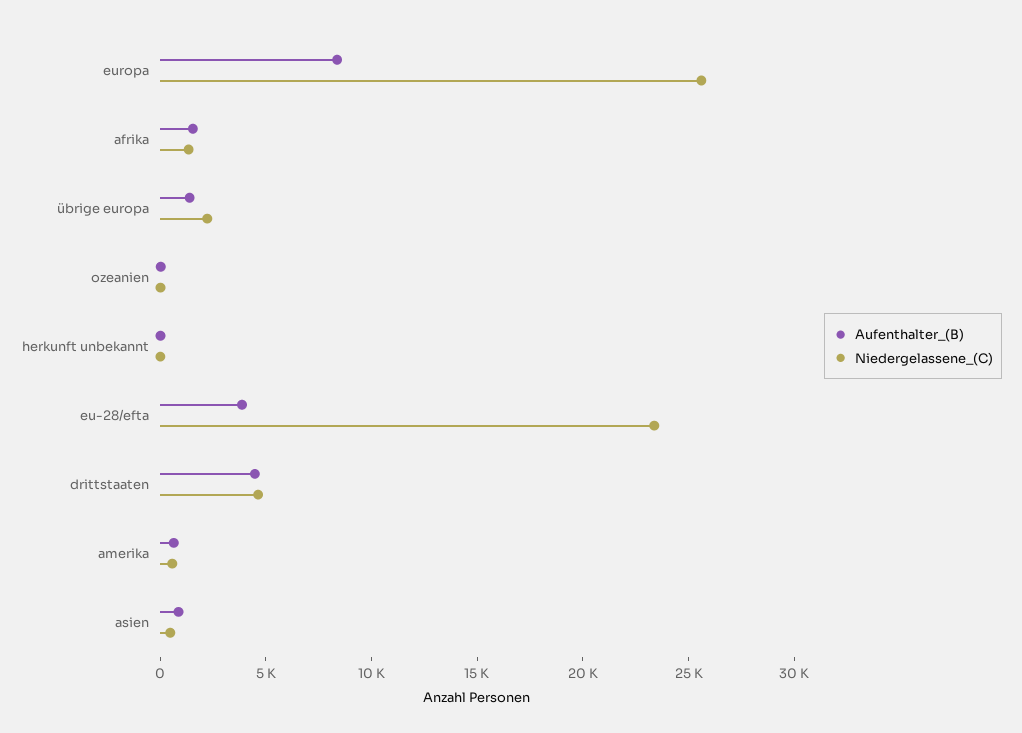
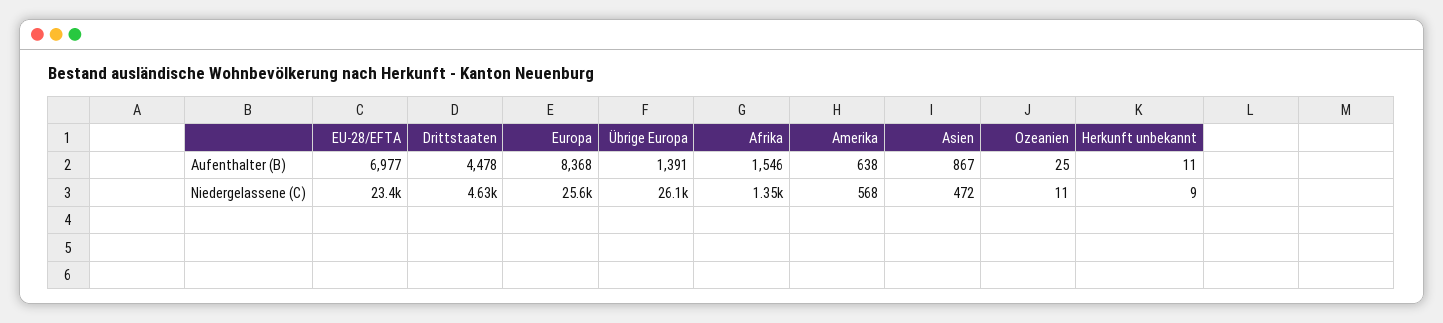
Niedergelassene_(C), übrige europa: 2000 -> 26100
Aufenthalter_(B), eu-28/efta: 4000 -> 6977

